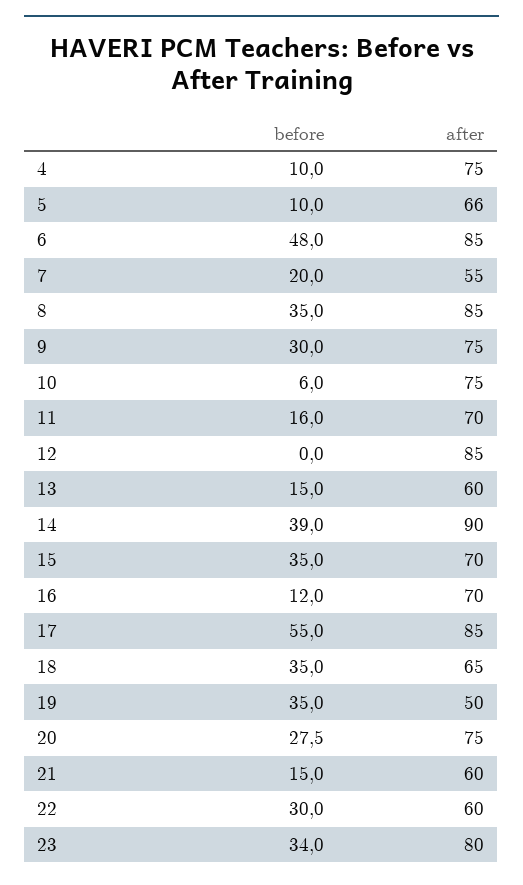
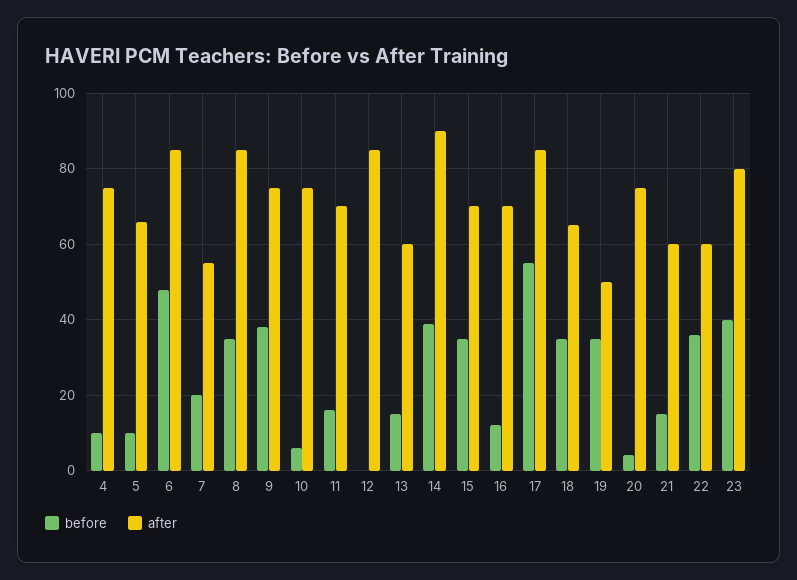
before, 9: 30 -> 38
before, 20: 27.5 -> 4
before, 22: 30 -> 36
before, 23: 34 -> 40

